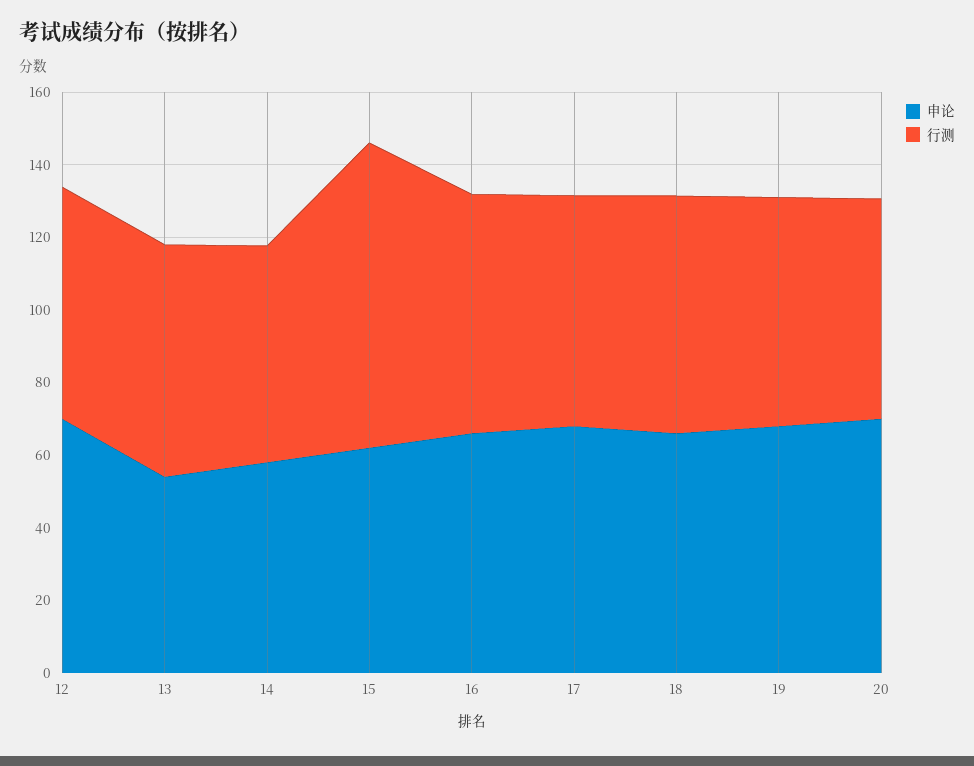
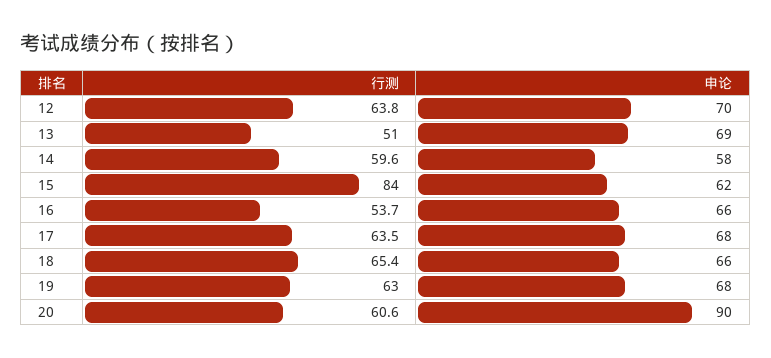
申论, 13: 55 -> 69
行测, 13: 65 -> 51
行测, 16: 65 -> 53.7
申论, 20: 70 -> 90

